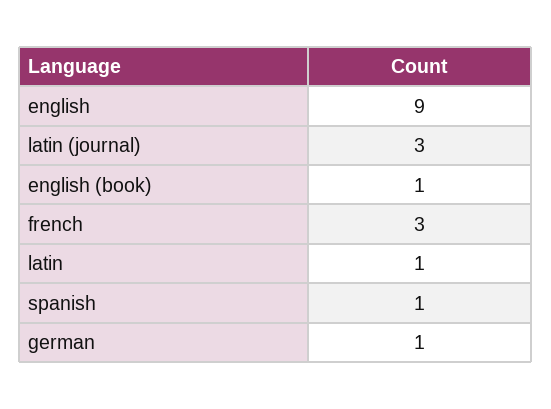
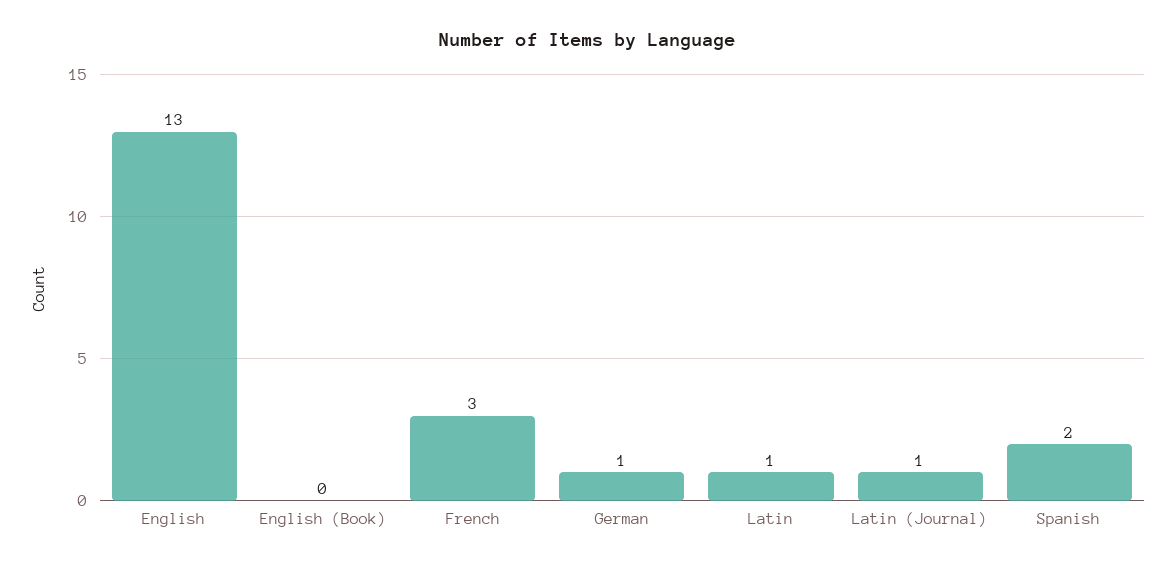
english: 9 -> 13
latin (journal): 3 -> 1
english (book): 1 -> 0
spanish: 1 -> 2

